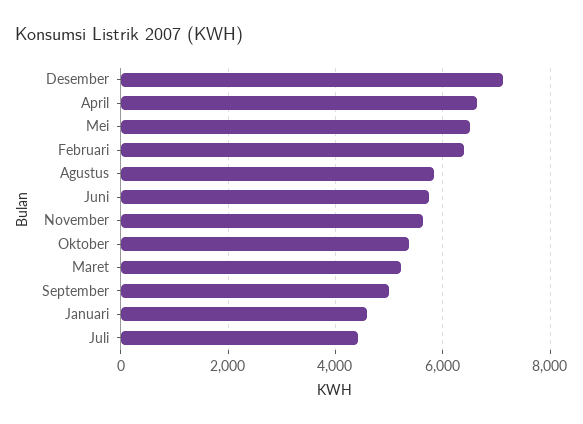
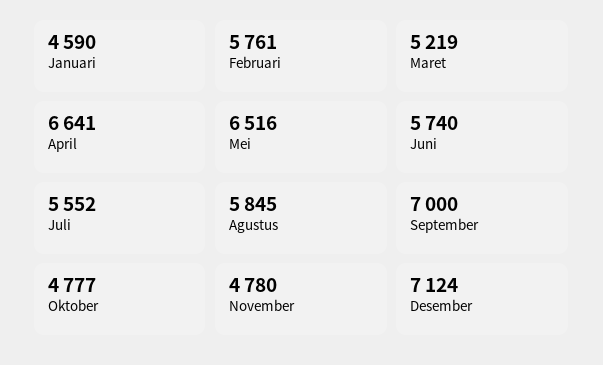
Februari: 6400 -> 5761
November: 5600 -> 4780
Oktober: 5400 -> 4777
September: 5000 -> 7000
Juli: 4400 -> 5552

